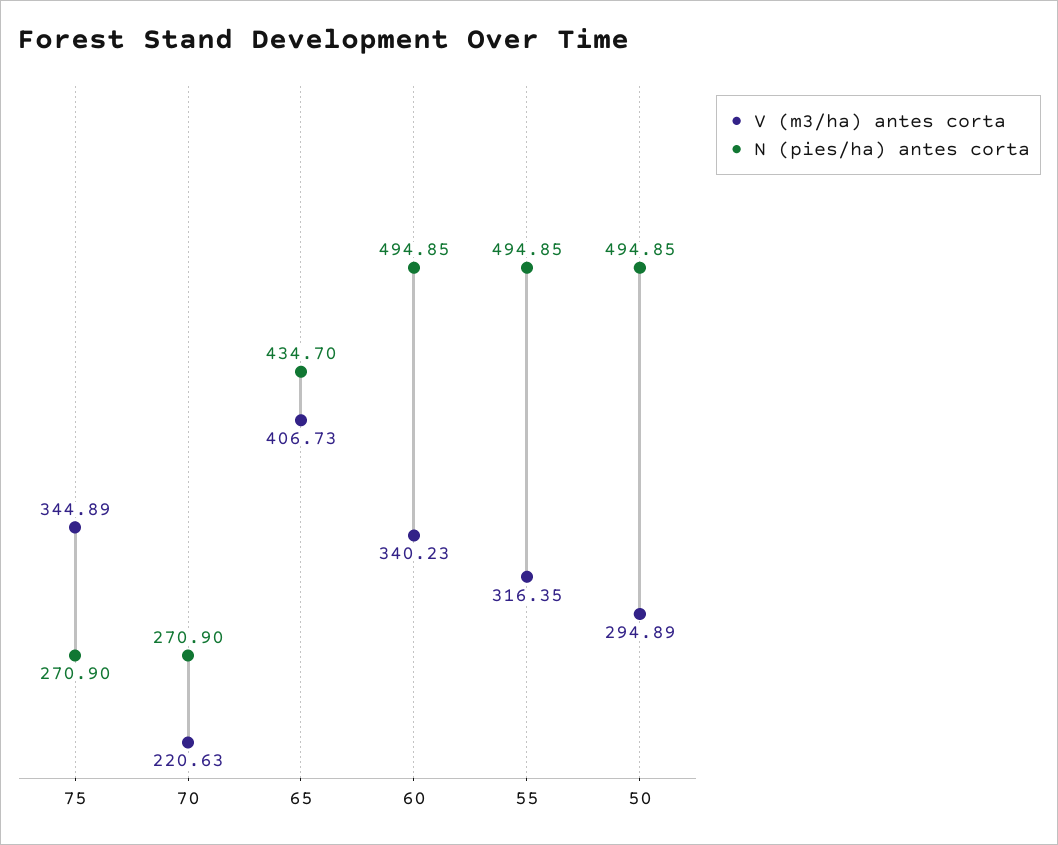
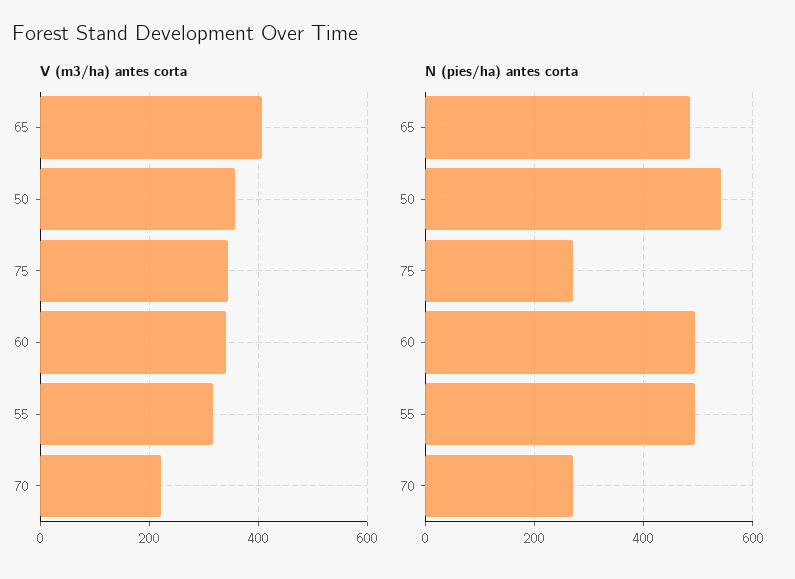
N (pies/ha) antes corta, 65: 434.7 -> 480
V (m3/ha) antes corta, 50: 294.89 -> 360
N (pies/ha) antes corta, 50: 494.85 -> 540

